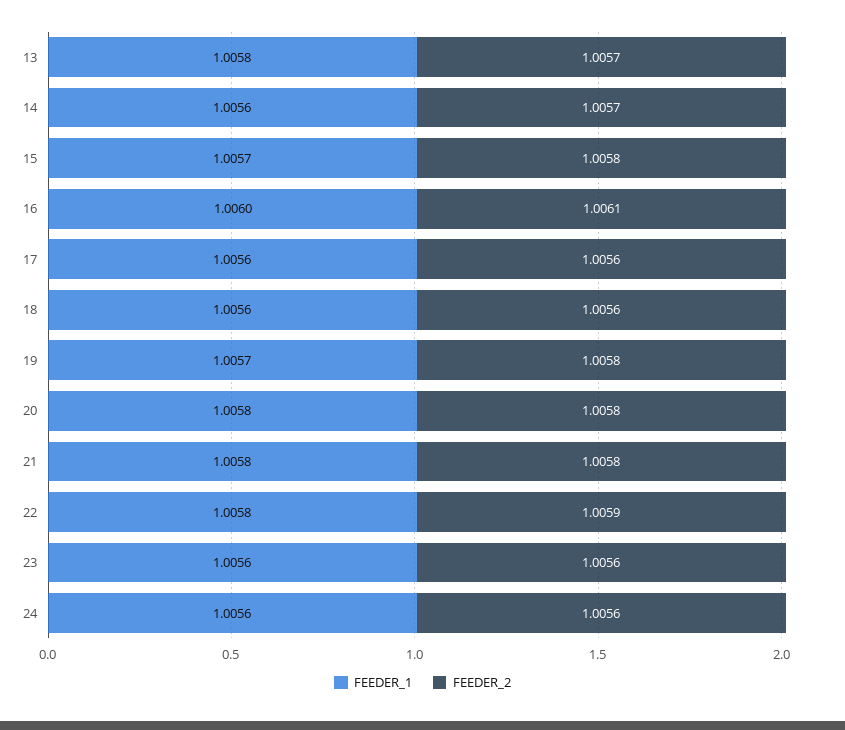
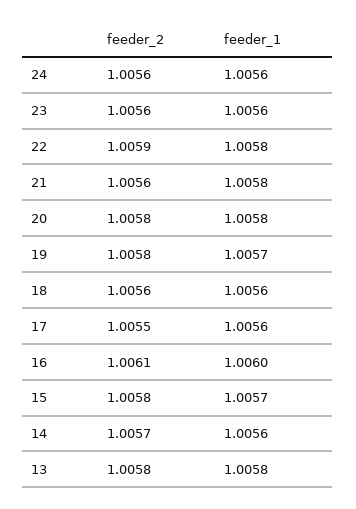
FEEDER_2, 13: 1.0057 -> 1.0058
FEEDER_2, 17: 1.0056 -> 1.0055
FEEDER_2, 21: 1.0058 -> 1.0056

